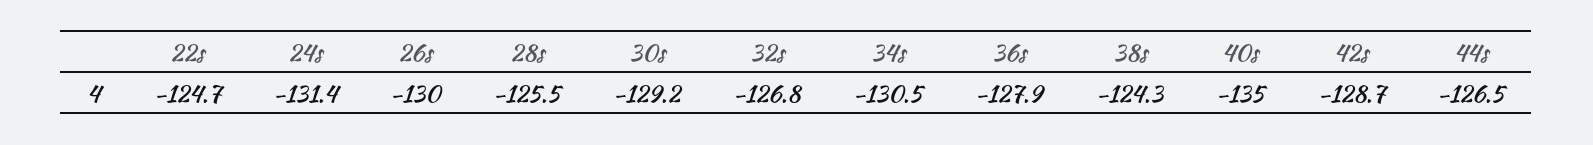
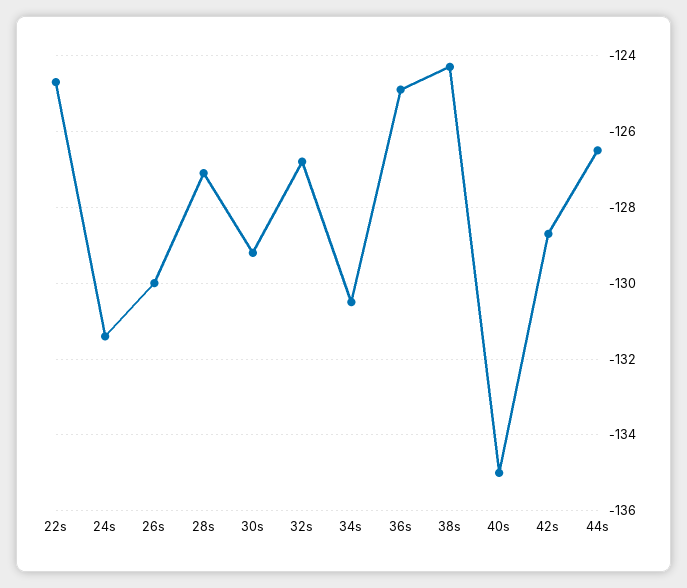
28s: -125.5 -> -127
36s: -127.9 -> -125

